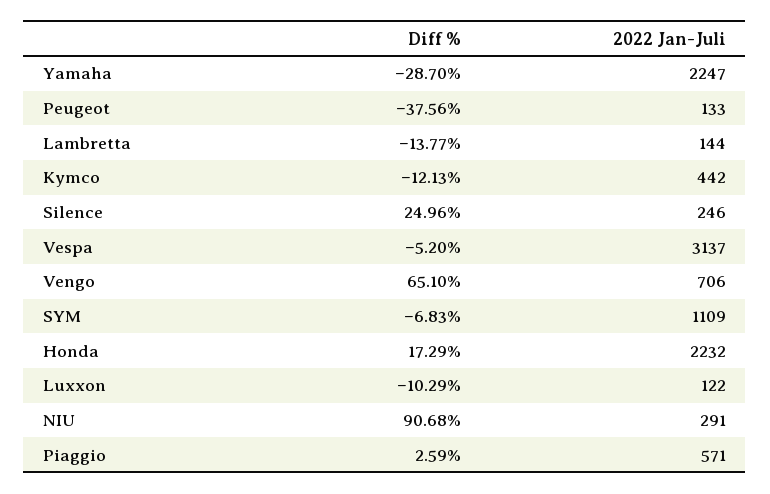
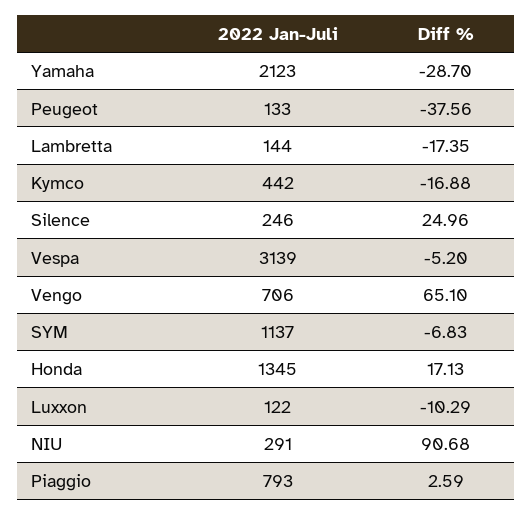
2022 Jan-Juli, Yamaha: 2247 -> 2123
Diff %, Lambretta: -13.77 -> -17.35
Diff %, Kymco: -12.13 -> -16.88
2022 Jan-Juli, Vespa: 3137 -> 3139
2022 Jan-Juli, SYM: 1109 -> 1137
Diff %, Honda: 17.29 -> 17.13
2022 Jan-Juli, Honda: 2232 -> 1345
2022 Jan-Juli, Piaggio: 571 -> 793

